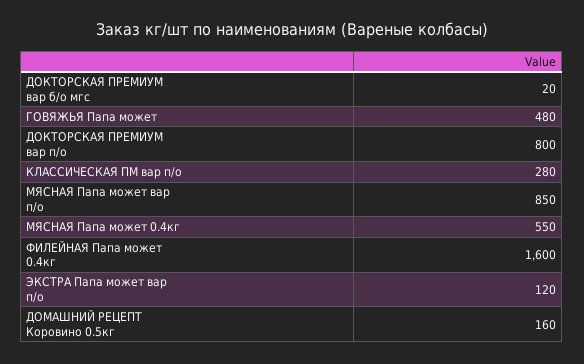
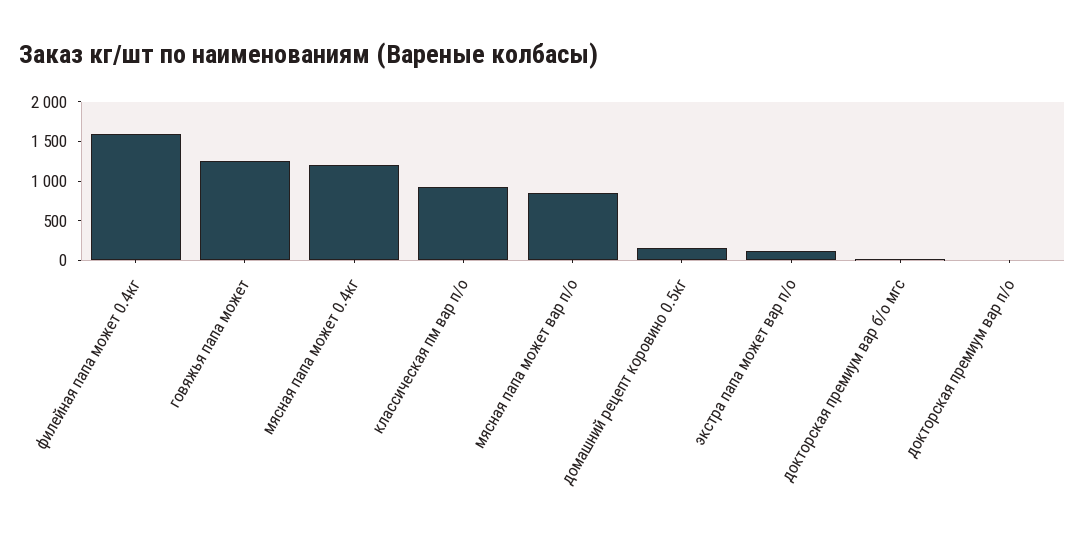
ГОВЯЖЬЯ Папа может: 480 -> 1250
ДОКТОРСКАЯ ПРЕМИУМ вар п/о: 800 -> 0
КЛАССИЧЕСКАЯ ПМ вар п/о: 280 -> 1000
МЯСНАЯ Папа может 0.4кг: 550 -> 1250

